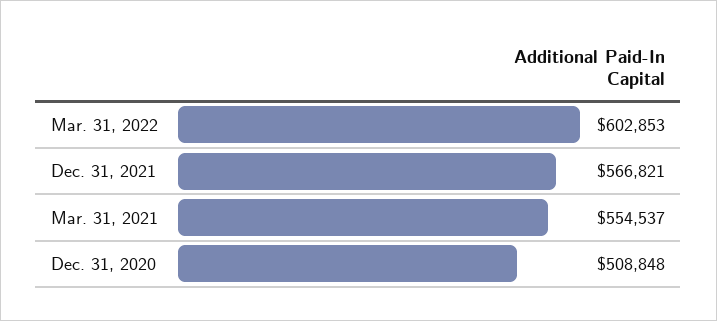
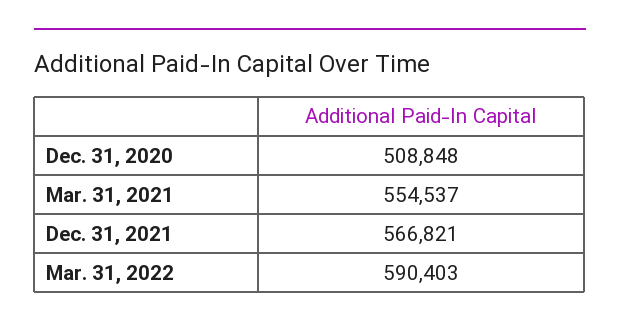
Mar. 31, 2022: 602853 -> 590403

